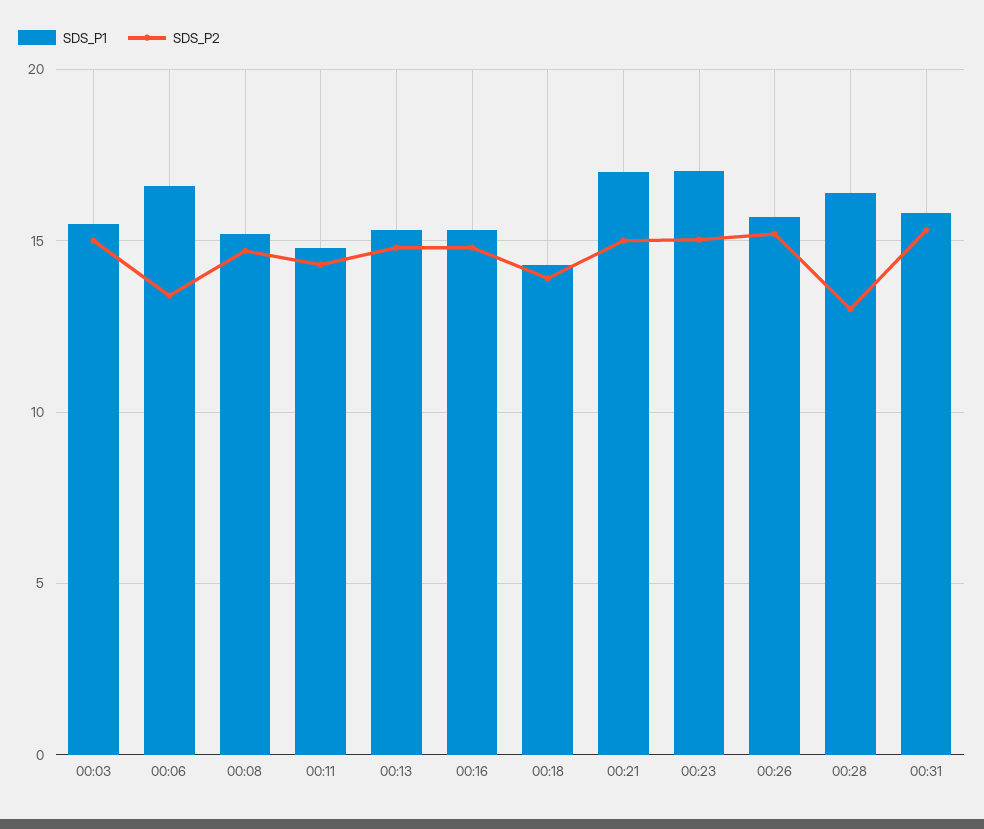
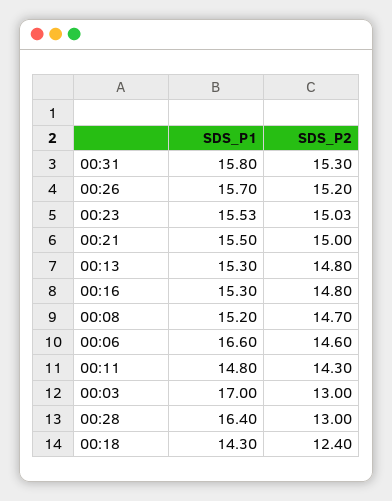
SDS_P1, 00:03: 15.5 -> 17
SDS_P2, 00:03: 15 -> 13
SDS_P2, 00:06: 13.5 -> 14.6
SDS_P2, 00:18: 14 -> 12.4
SDS_P1, 00:21: 17 -> 15.5
SDS_P1, 00:23: 17 -> 15.53

